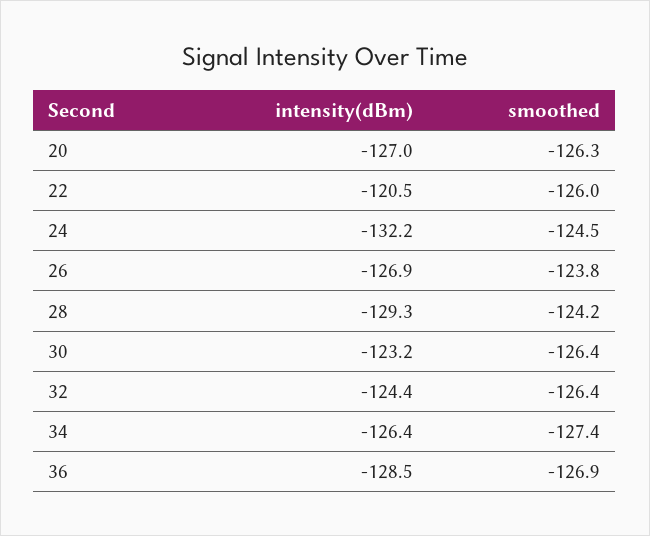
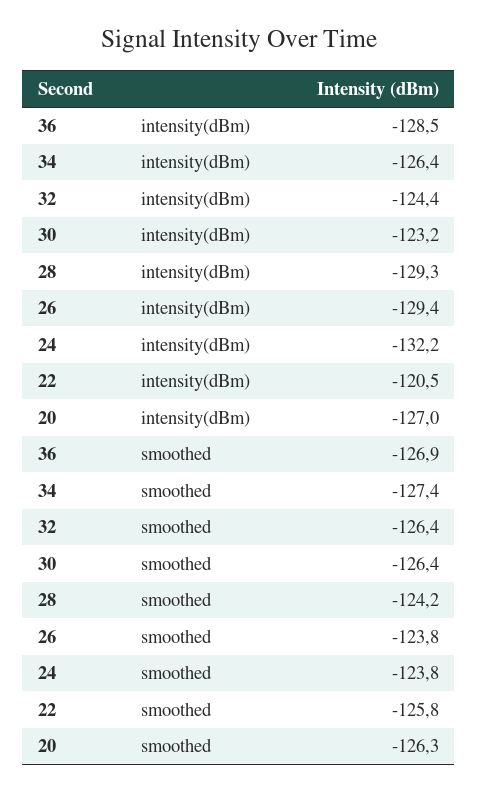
smoothed, 22: -126 -> -125.8
smoothed, 24: -124.5 -> -123.8
intensity(dBm), 26: -126.9 -> -129.4

